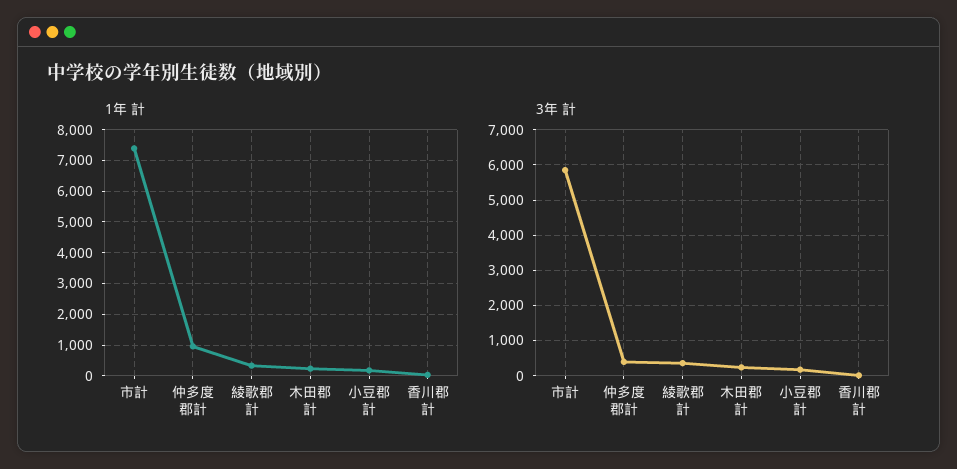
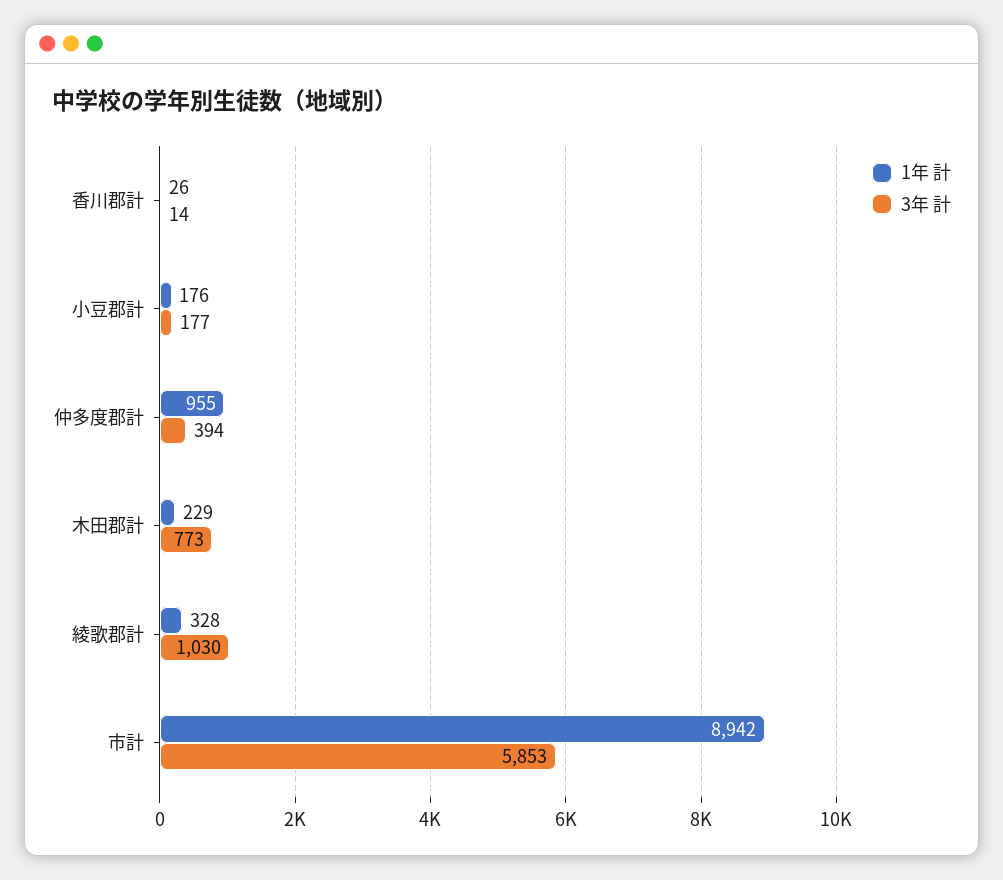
1年 計, 市計: 7400 -> 8942
3年 計, 綾歌郡計: 400 -> 1030
3年 計, 木田郡計: 200 -> 773

